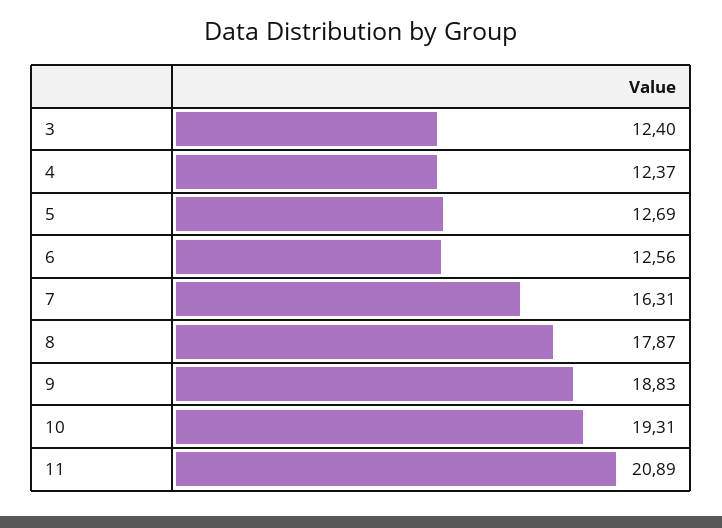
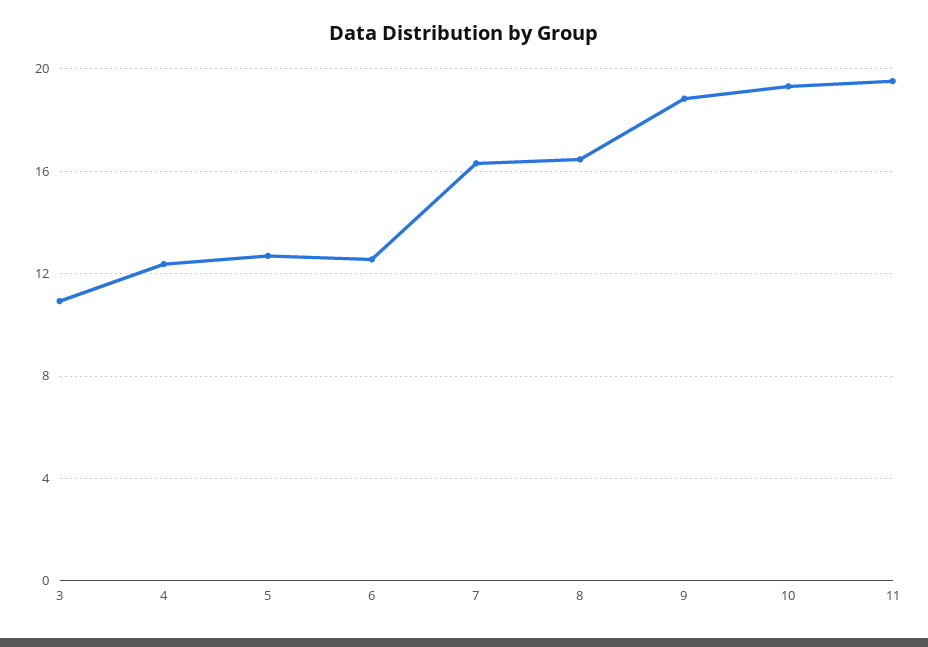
3: 12.4 -> 11
8: 17.87 -> 16.5
11: 20.89 -> 19.5

